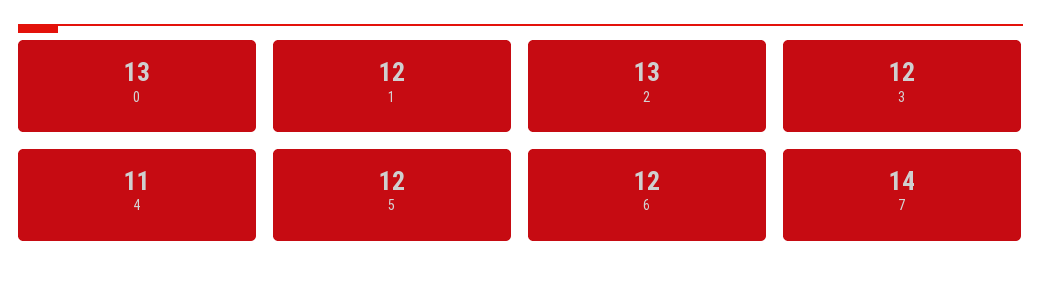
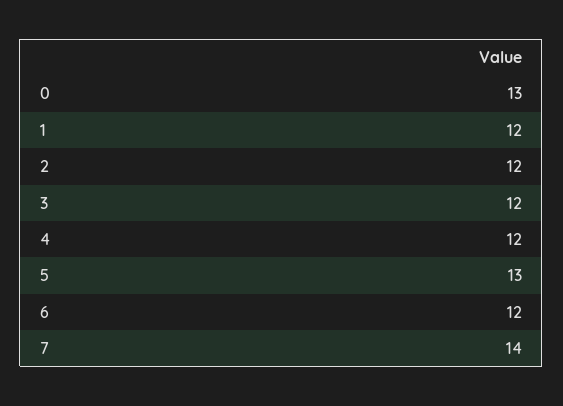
2: 13 -> 12
4: 11 -> 12
5: 12 -> 13

